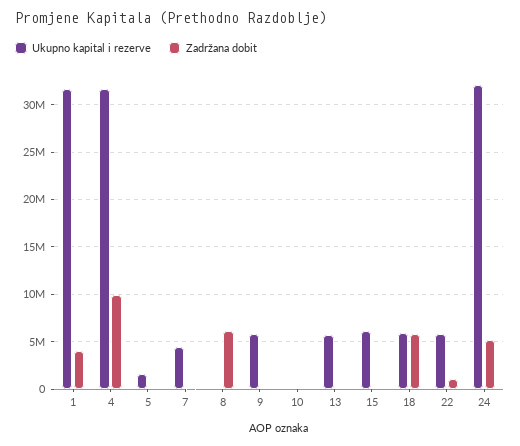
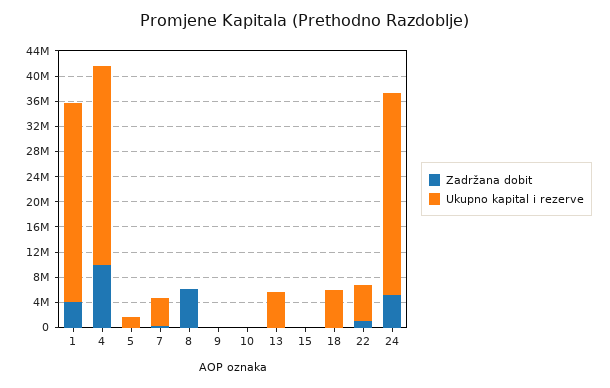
Ukupno kapital i rezerve, 9: 6000000 -> 0
Ukupno kapital i rezerve, 15: 6000000 -> 0
Zadržana dobit, 18: 6000000 -> 0

